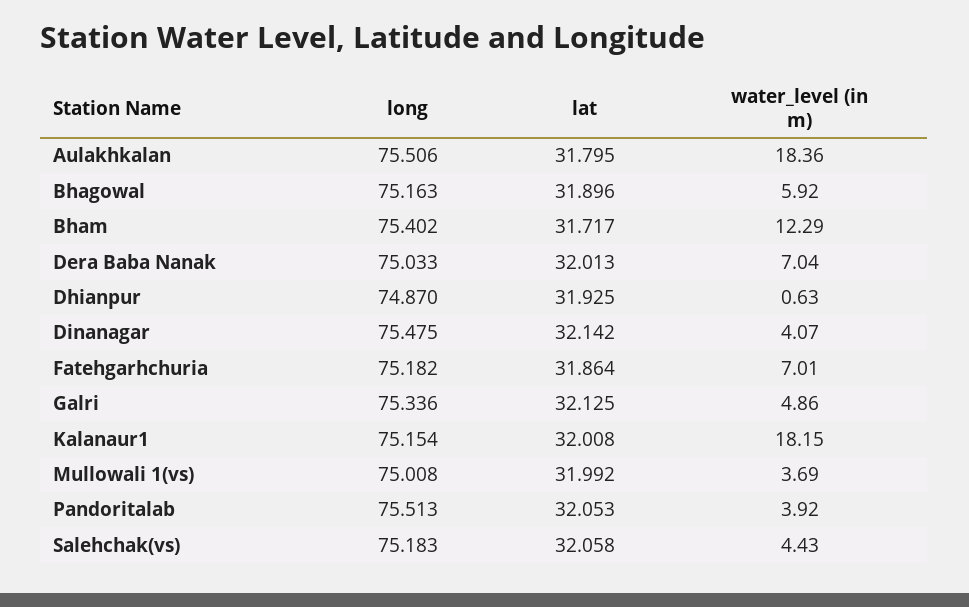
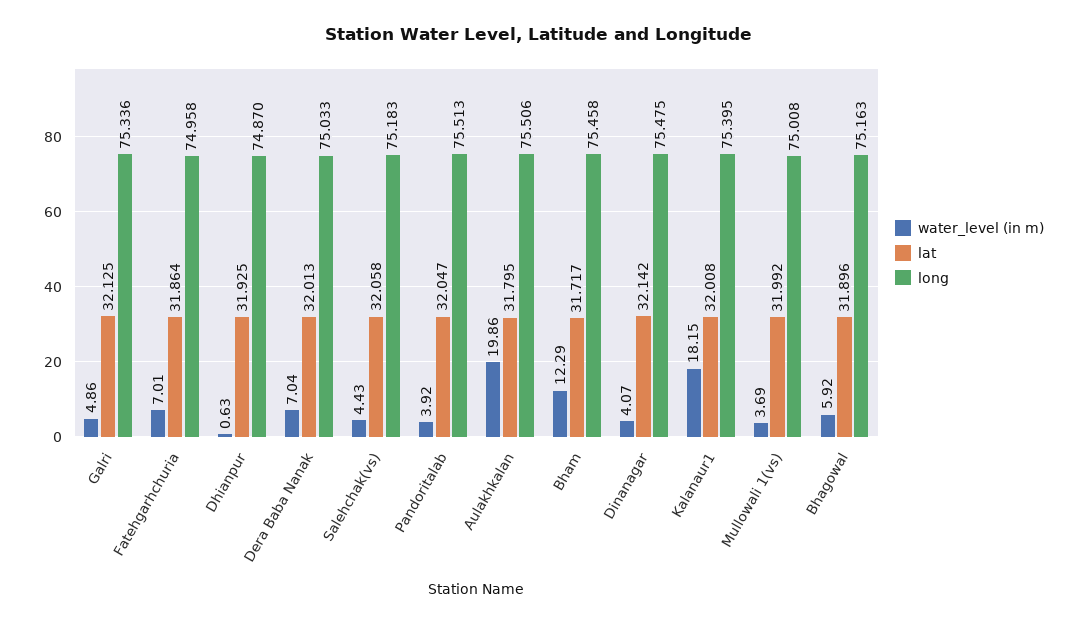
water_level (in m), Aulakhkalan: 18.36 -> 19.86
long, Bham: 75.402 -> 75.458
long, Fatehgarhchuria: 75.182 -> 74.958
long, Kalanaur1: 75.154 -> 75.395
lat, Pandoritalab: 32.053 -> 32.047

